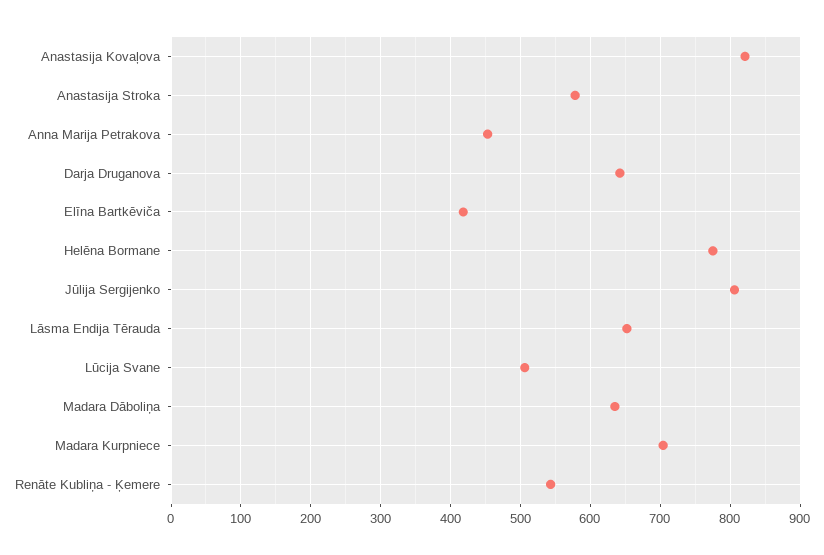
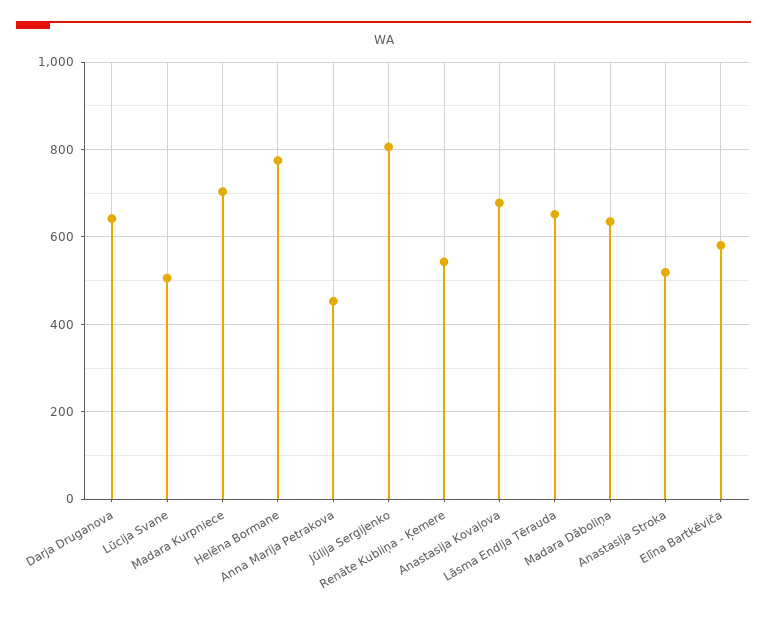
Anastasija Kovaļova: 820 -> 680
Anastasija Stroka: 580 -> 520
Elīna Bartkēviča: 420 -> 580

